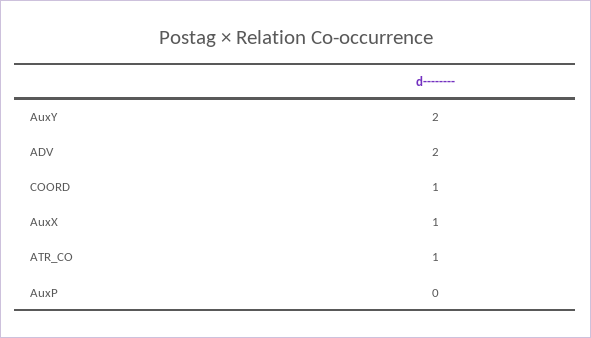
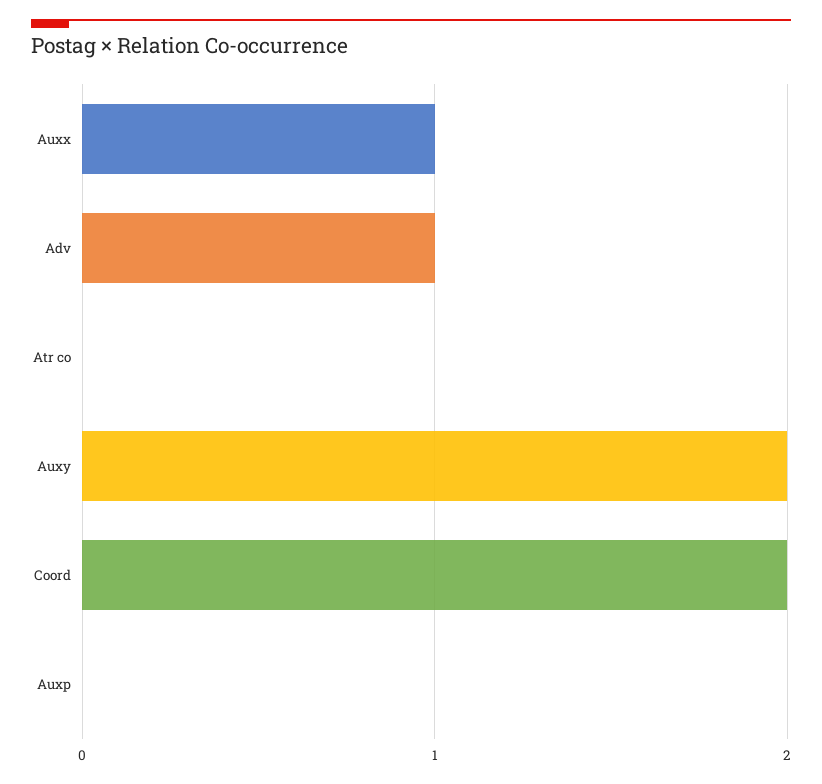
ADV: 2 -> 1
COORD: 1 -> 2
ATR_CO: 1 -> 0

